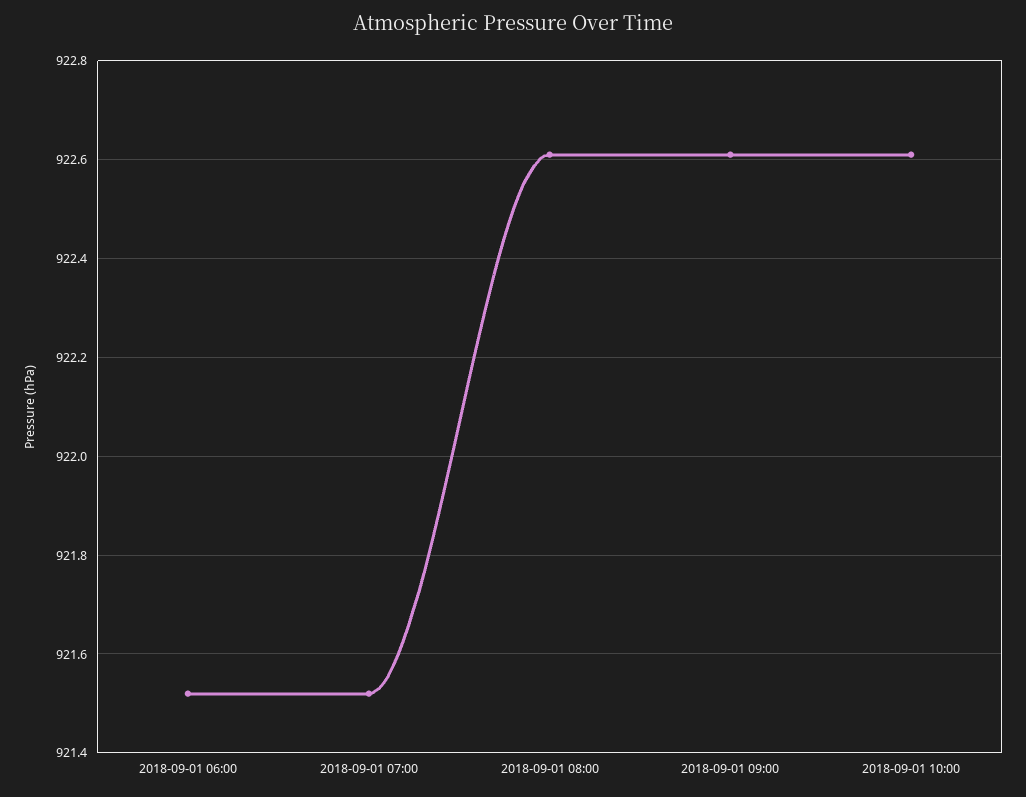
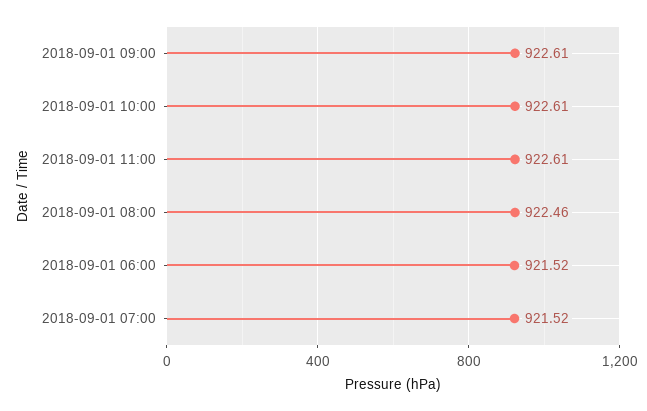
2018-09-01 08:00: 922.6 -> 922.46
2018-09-01 11:00: none -> 922.61

